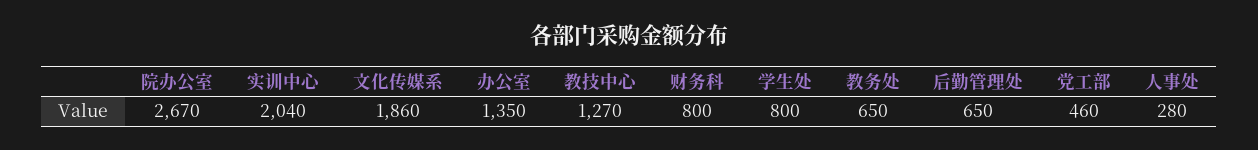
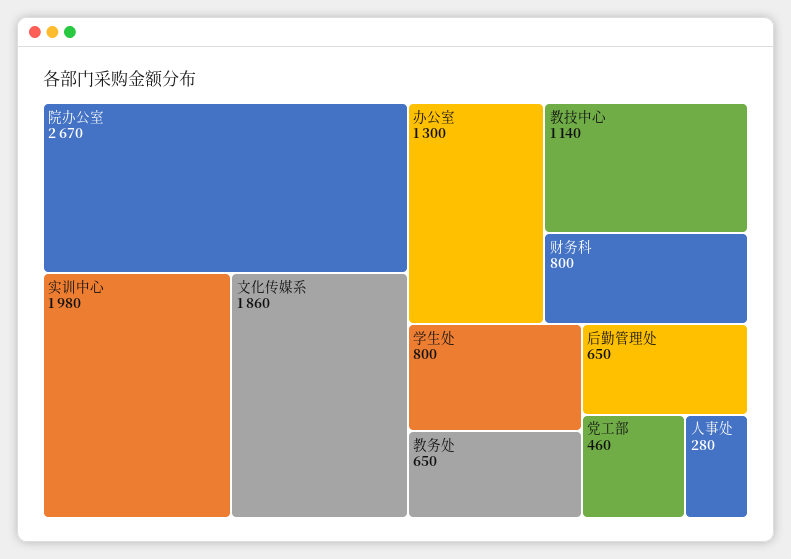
实训中心: 2040 -> 1980
办公室: 1350 -> 1300
教技中心: 1270 -> 1140

